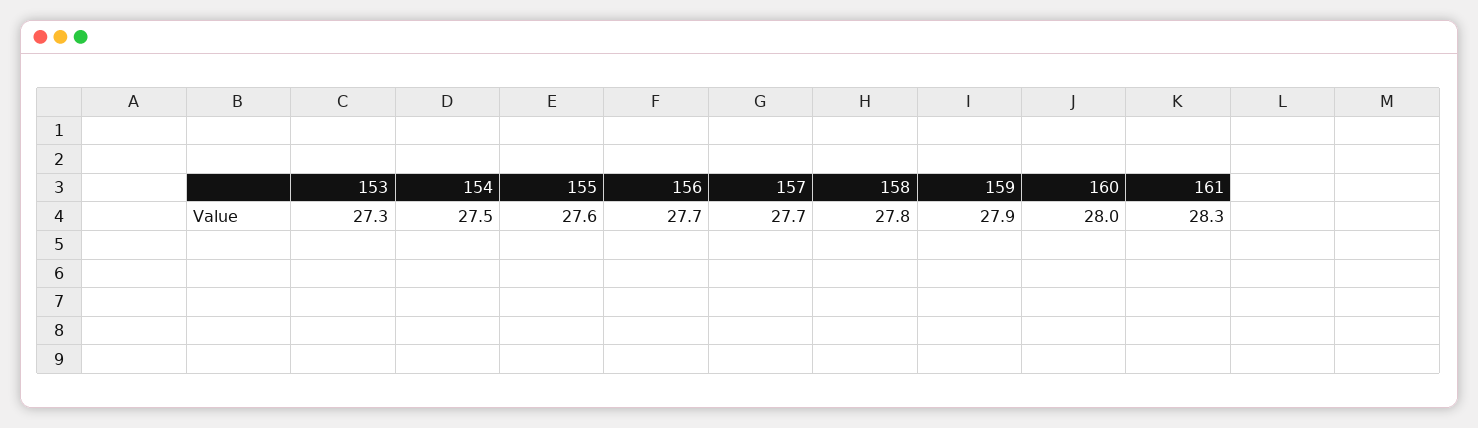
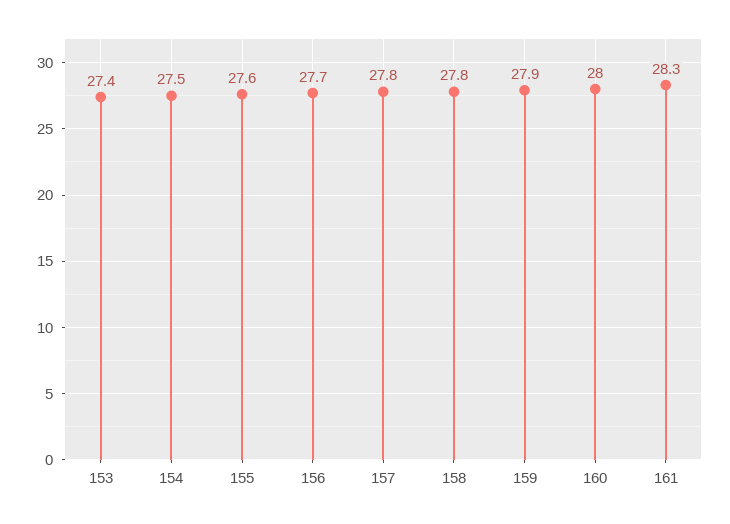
153: 27.3 -> 27.4
157: 27.7 -> 27.8

